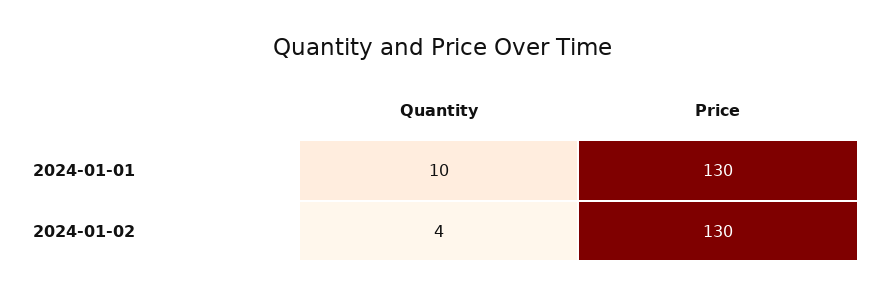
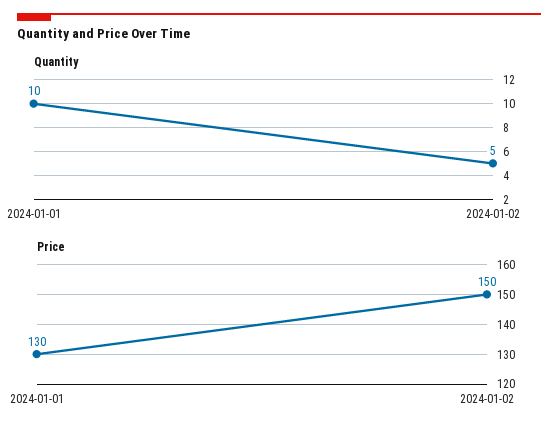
Quantity, 2024-01-02: 4 -> 5
Price, 2024-01-02: 130 -> 150

